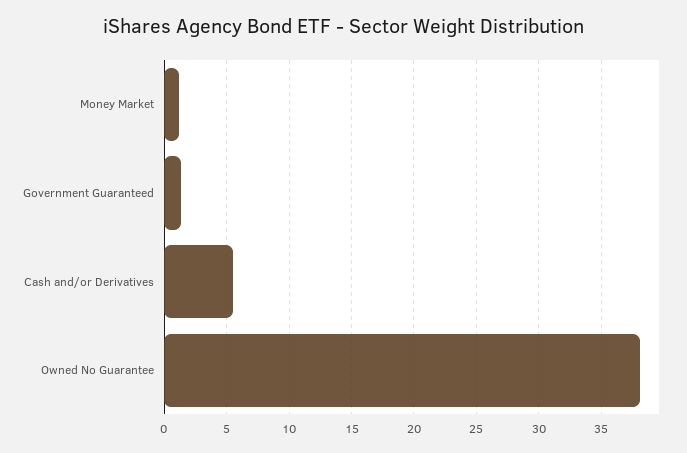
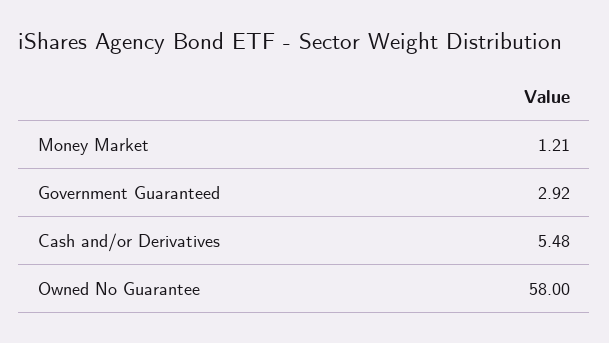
Government Guaranteed: 1.5 -> 2.92
Owned No Guarantee: 38 -> 58

